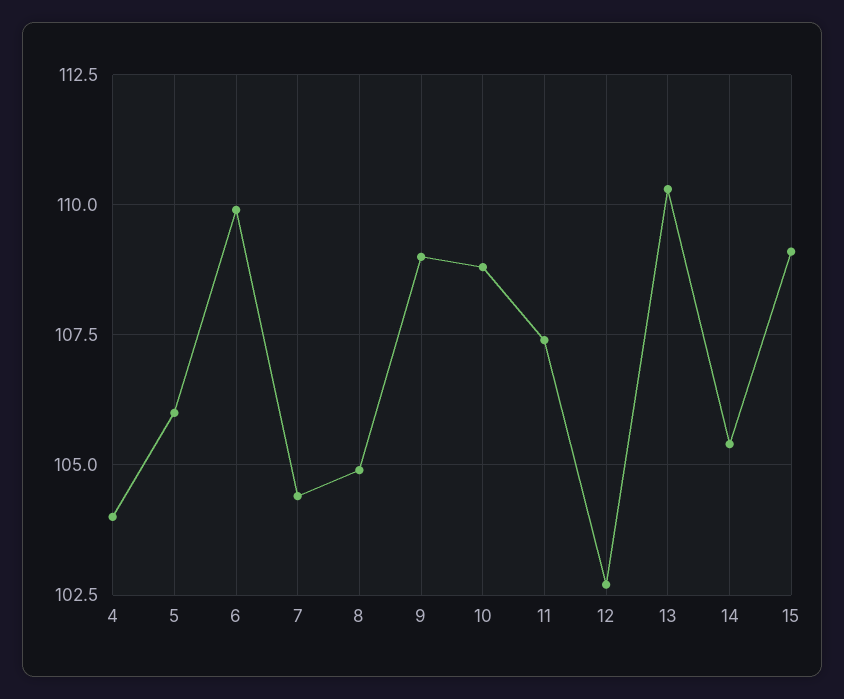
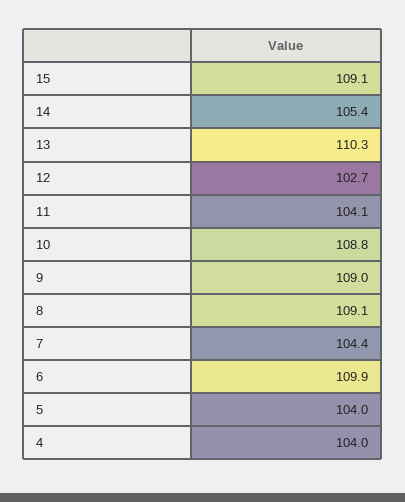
5: 106 -> 104
8: 105 -> 109.1
11: 107.5 -> 104.1

